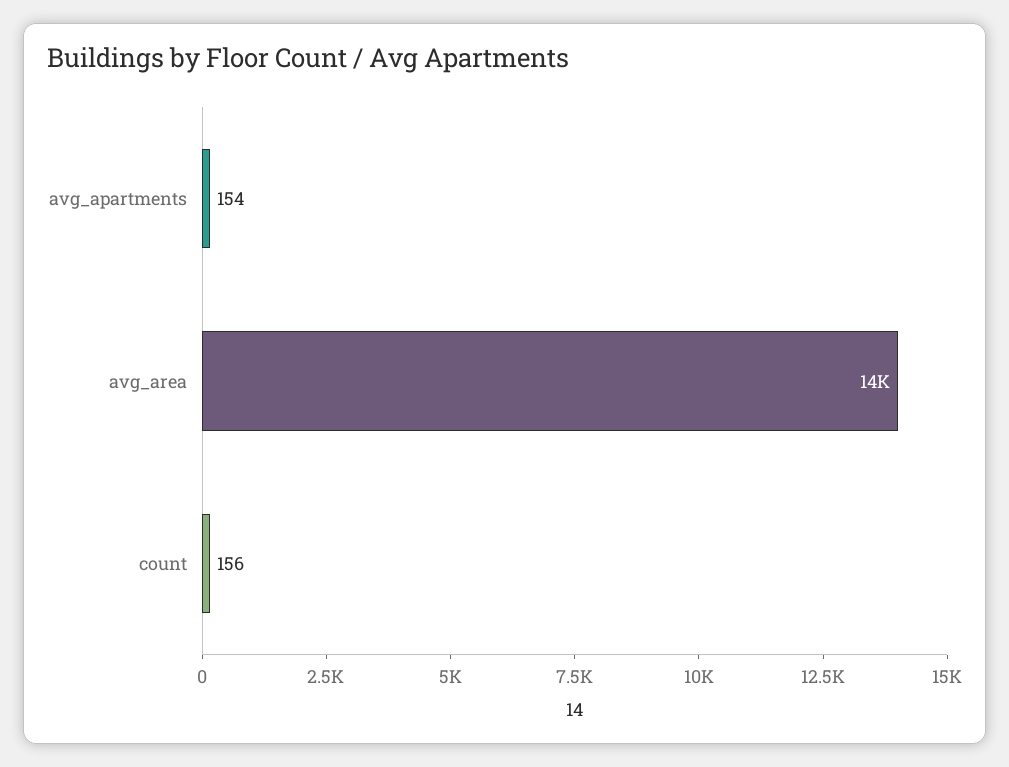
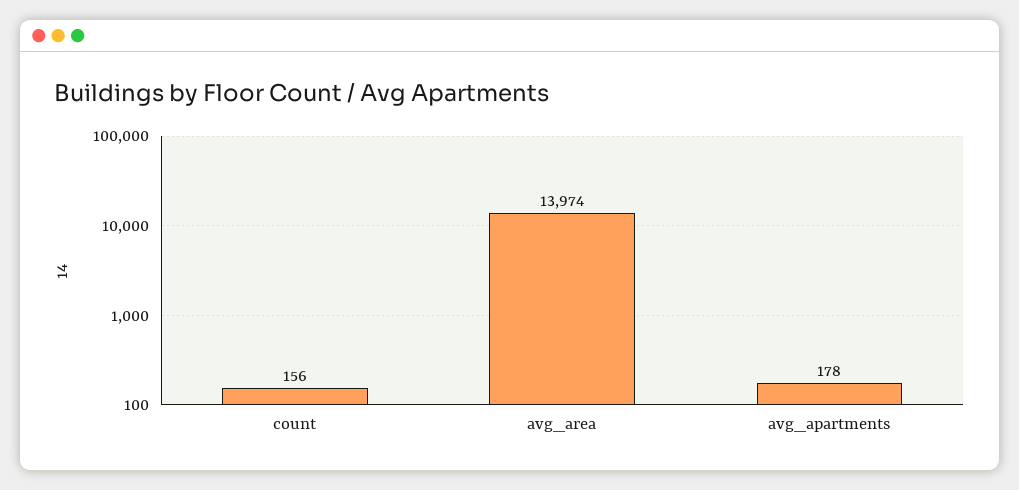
avg_apartments: 154 -> 178

